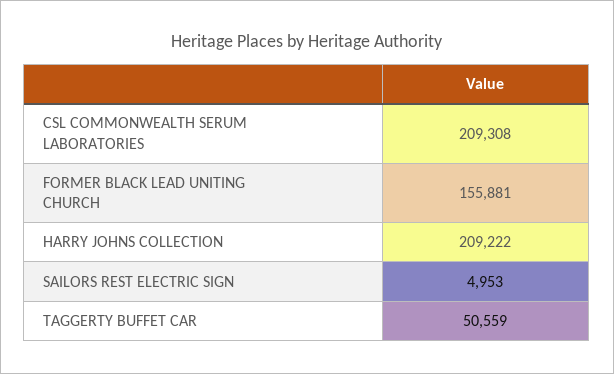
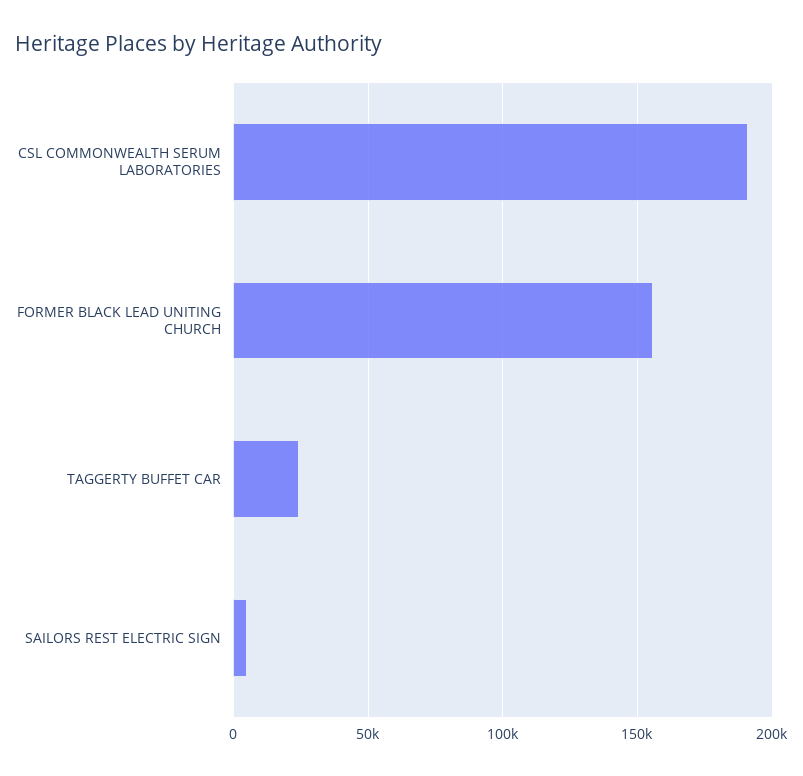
CSL COMMONWEALTH SERUM LABORATORIES: 209308 -> 190000
HARRY JOHNS COLLECTION: 209222 -> none
TAGGERTY BUFFET CAR: 50559 -> 25000

